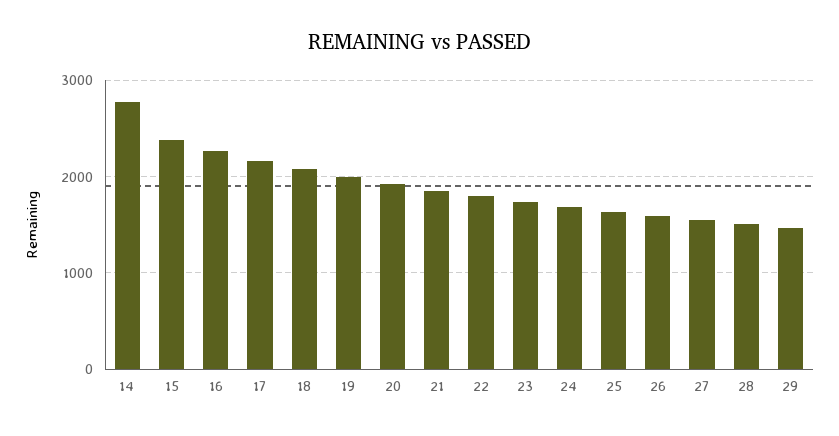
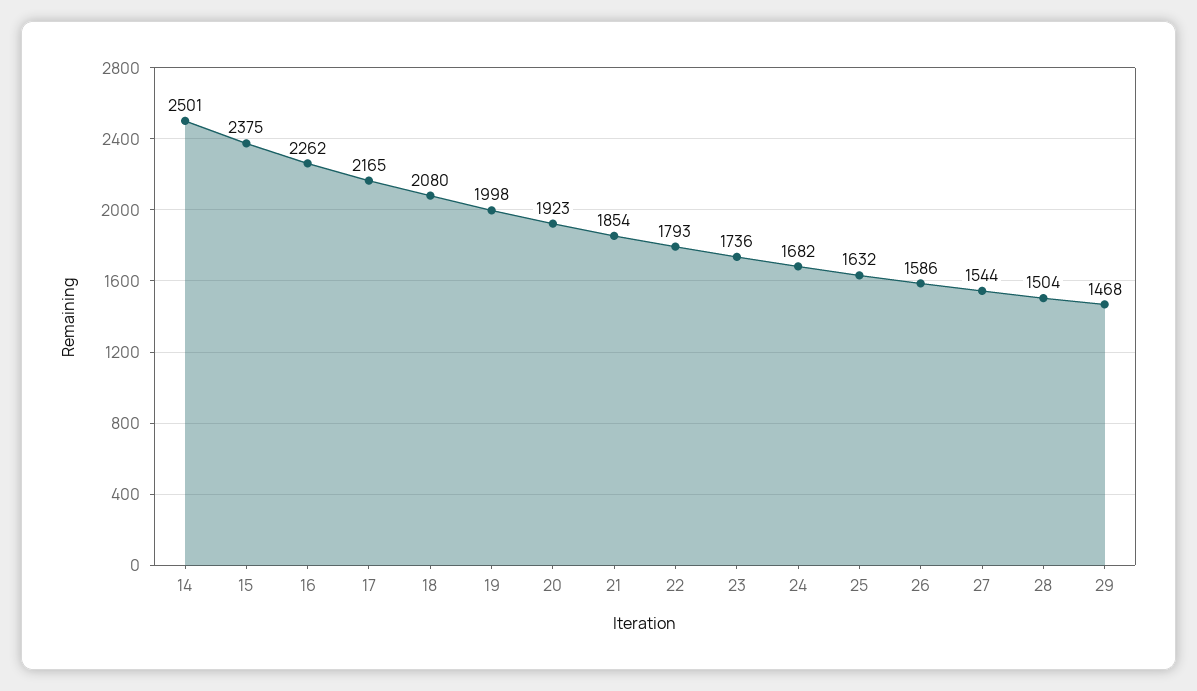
14: 2800 -> 2501

